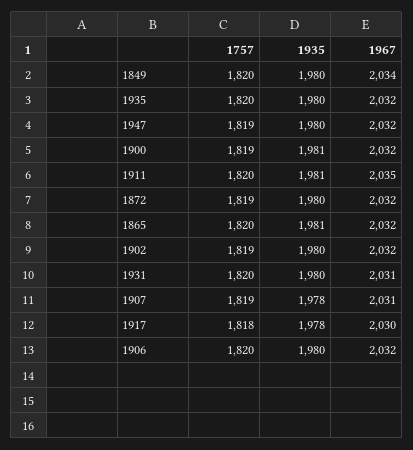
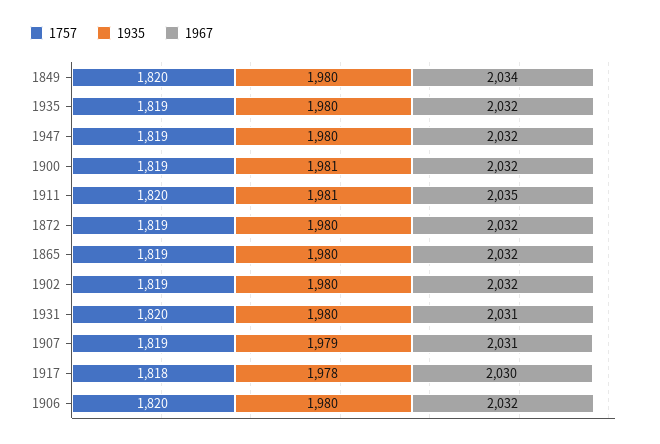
1757, 1935: 1820 -> 1819
1757, 1865: 1820 -> 1819
1935, 1865: 1981 -> 1980
1935, 1907: 1978 -> 1979

